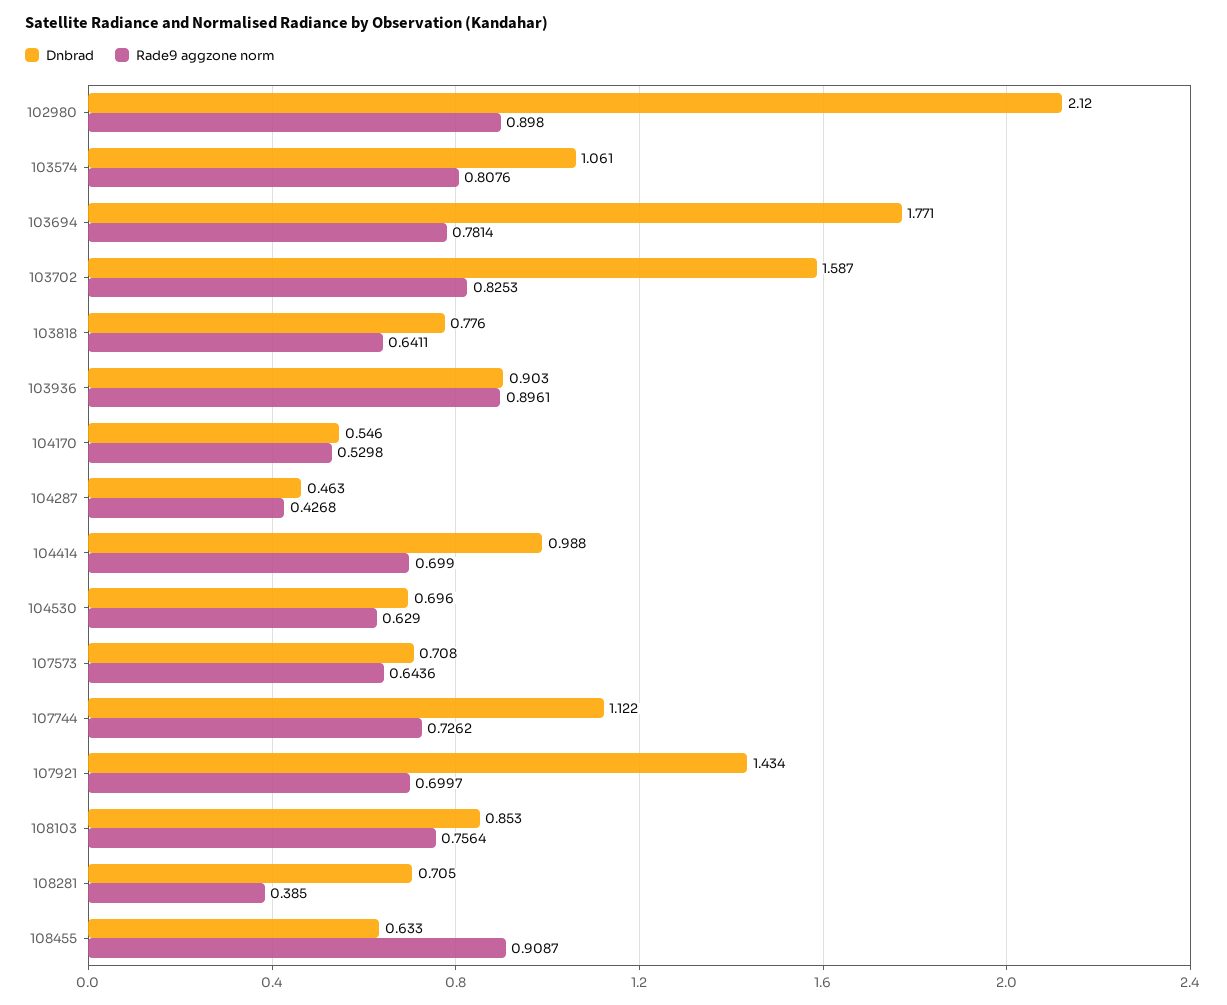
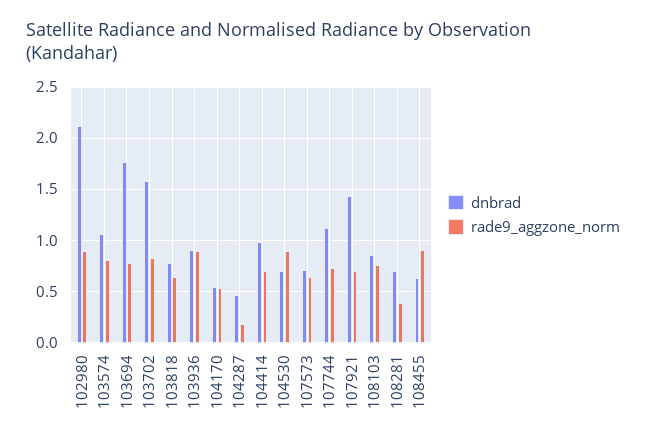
Rade9 aggzone norm, 104287: 0.4268 -> 0.2
Rade9 aggzone norm, 104530: 0.629 -> 0.9

